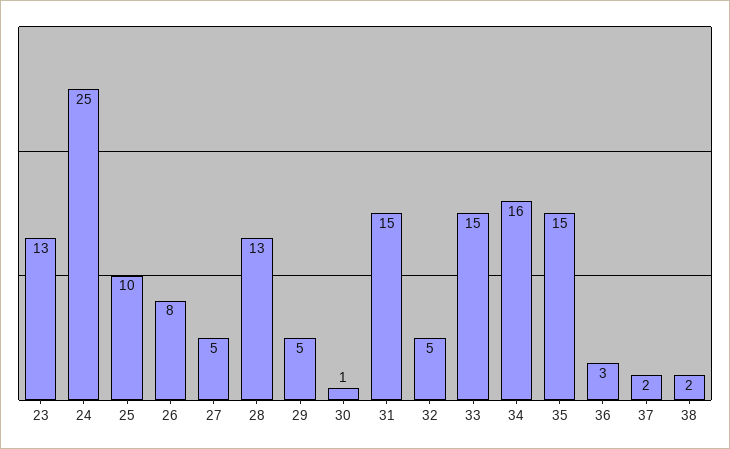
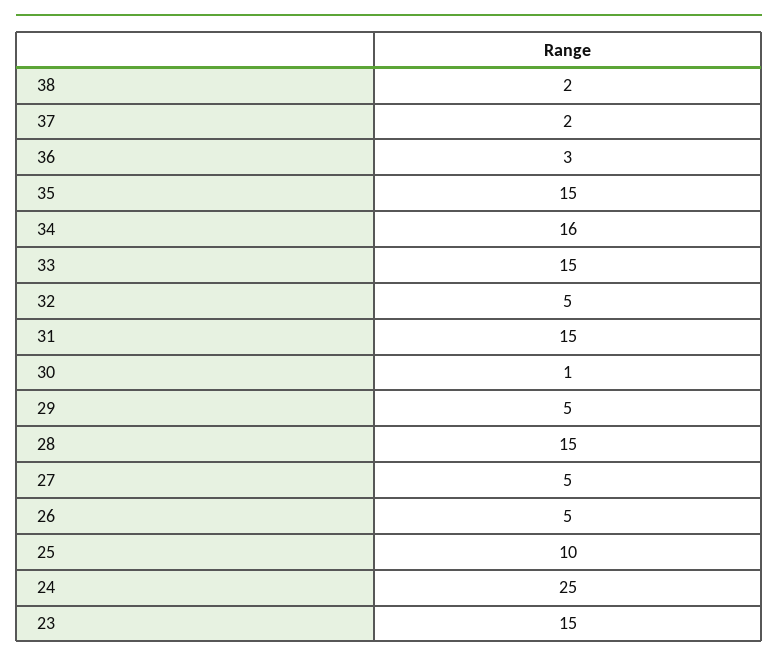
23: 13 -> 15
26: 8 -> 5
28: 13 -> 15

